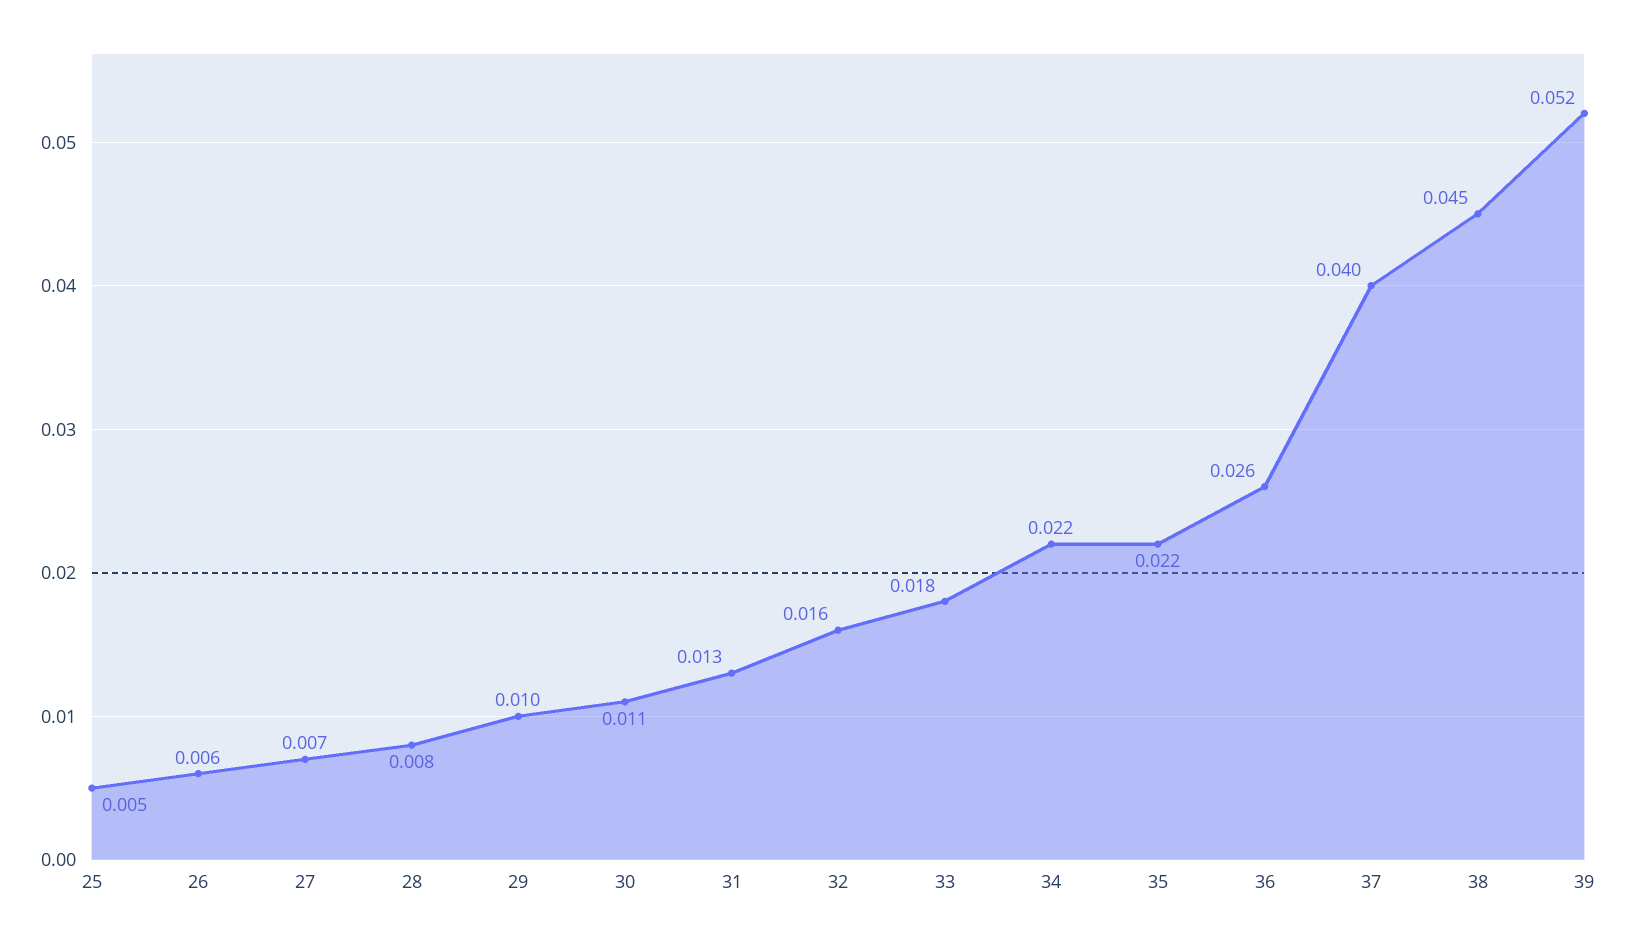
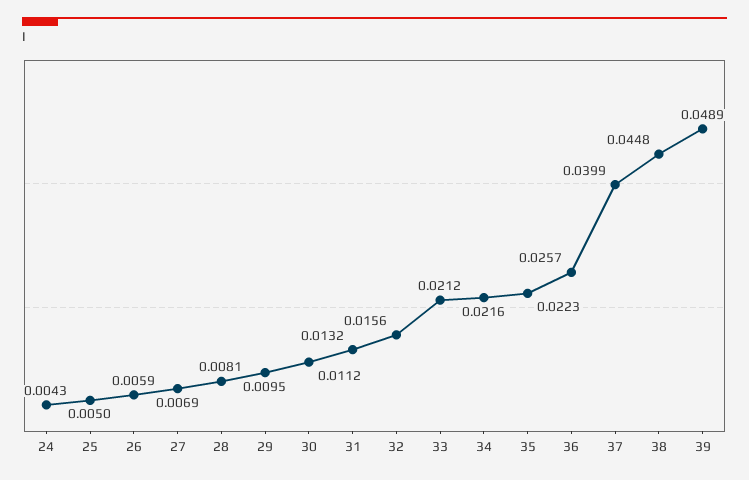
33: 0.018 -> 0.0212
39: 0.052 -> 0.0489
24: none -> 0.0043

